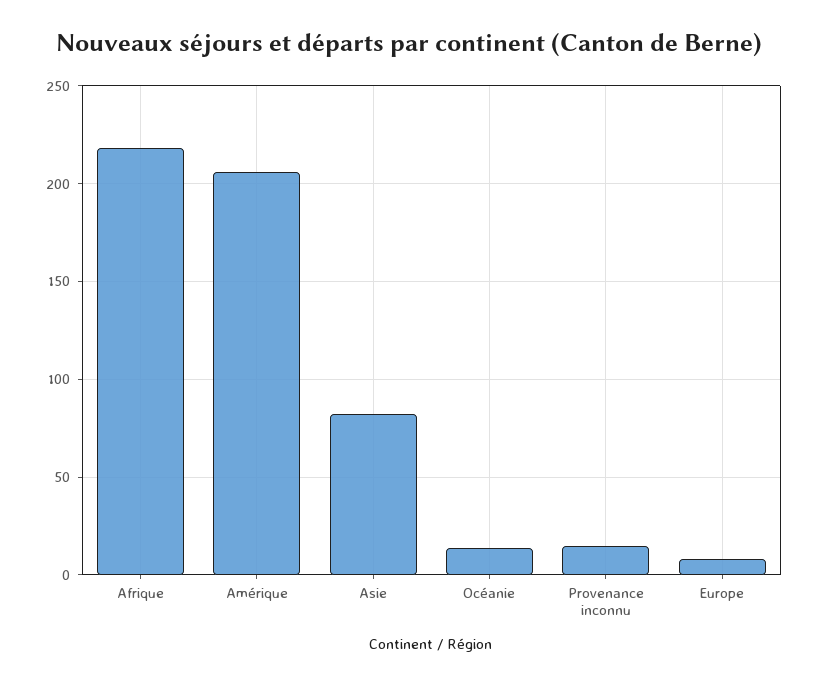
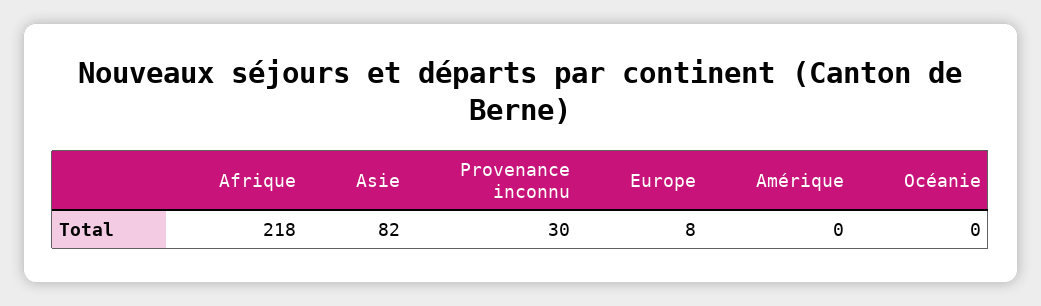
Amérique: 205 -> 0
Océanie: 15 -> 0
Provenance inconnu: 15 -> 30

